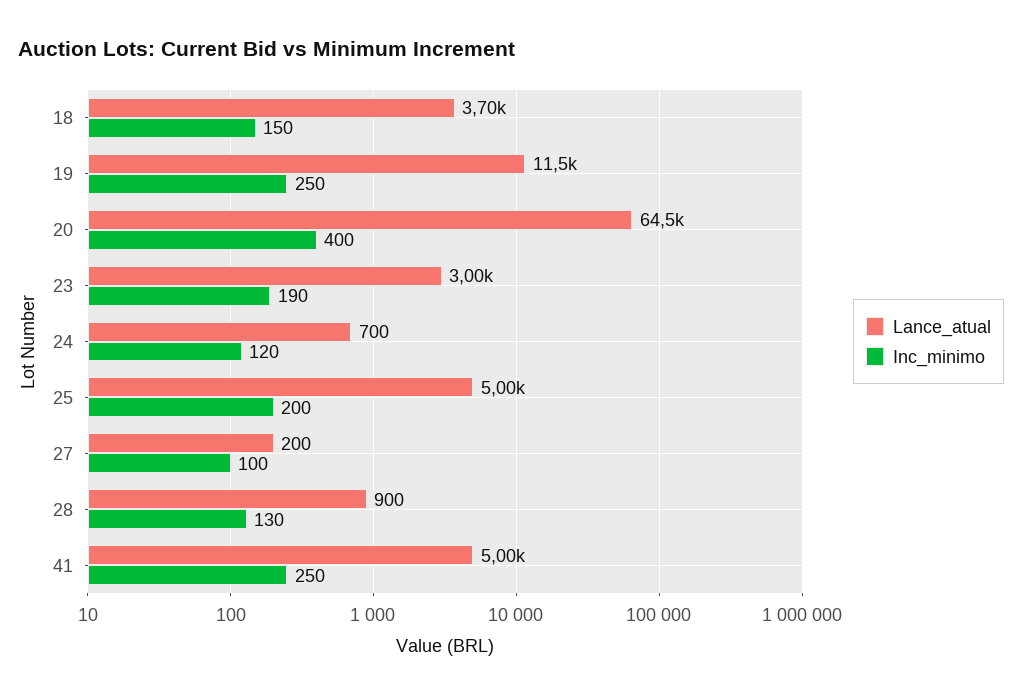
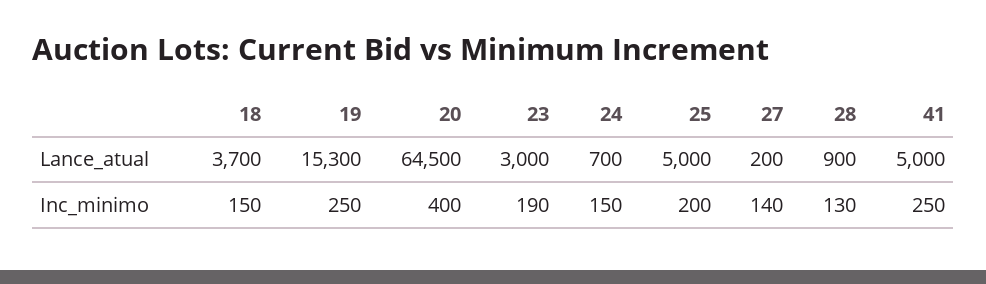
Lance_atual, 19: 11500 -> 15300
Inc_minimo, 24: 120 -> 150
Inc_minimo, 27: 100 -> 140

